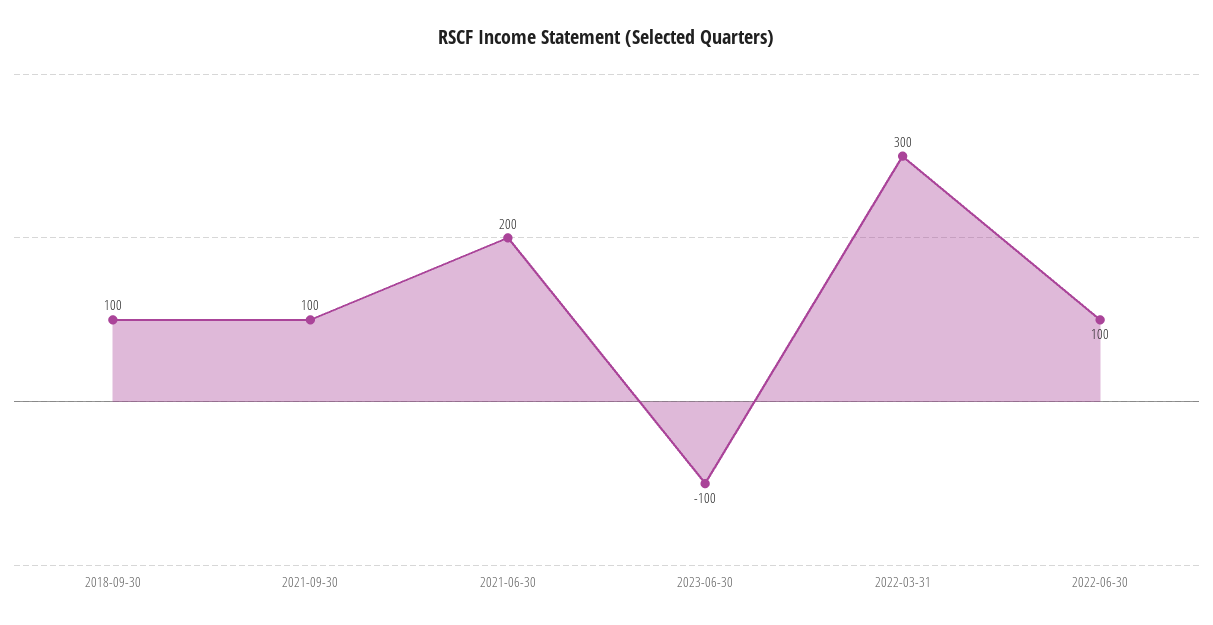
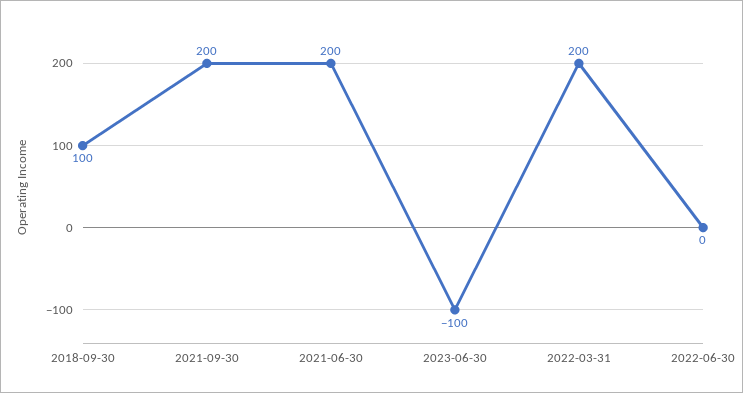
2021-09-30: 100 -> 200
2022-03-31: 300 -> 200
2022-06-30: 100 -> 0

